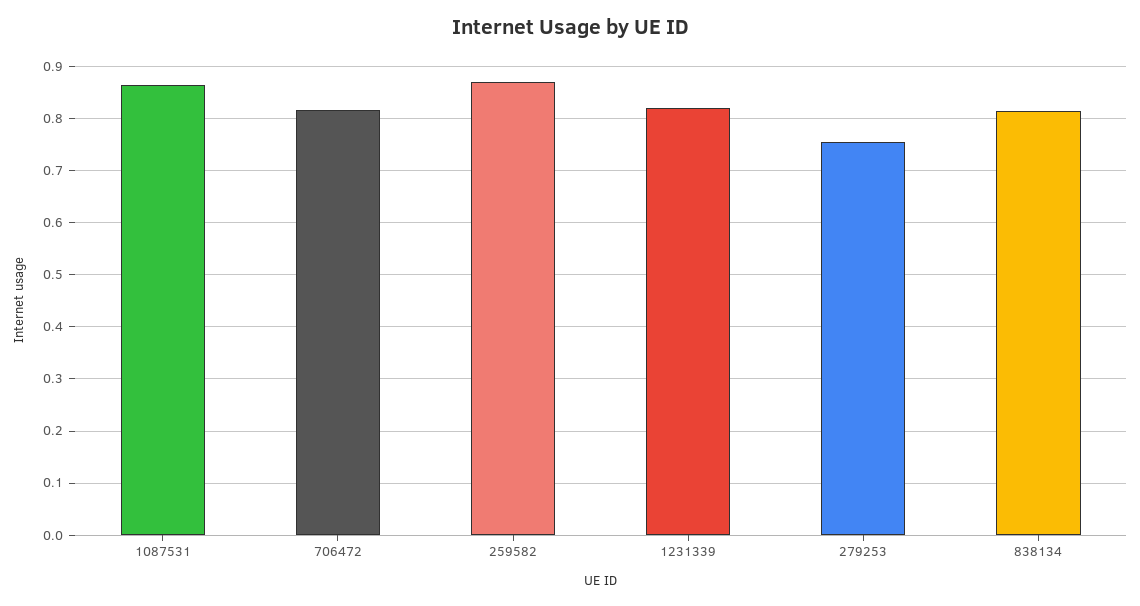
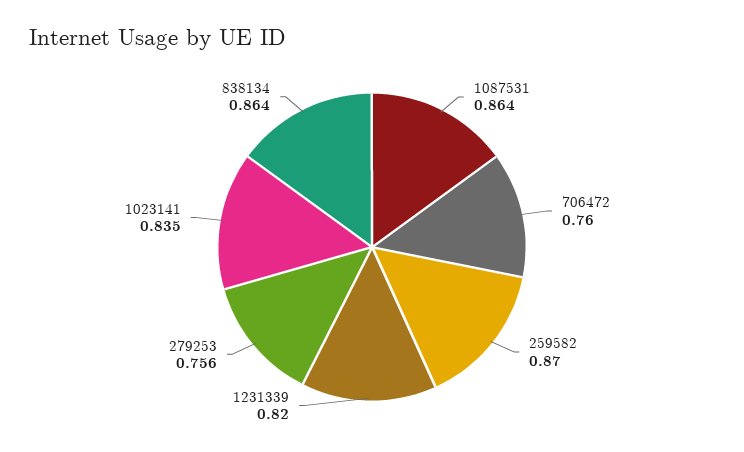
706472: 0.82 -> 0.76
838134: 0.82 -> 0.864
1023141: none -> 0.835

